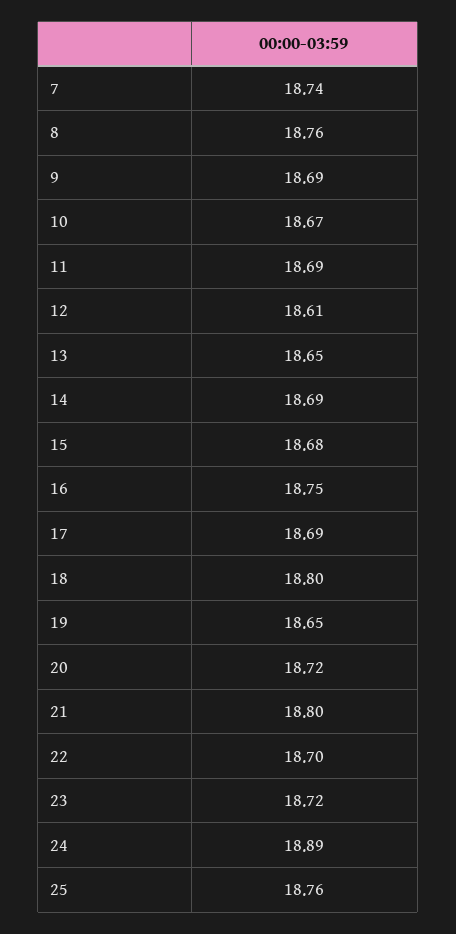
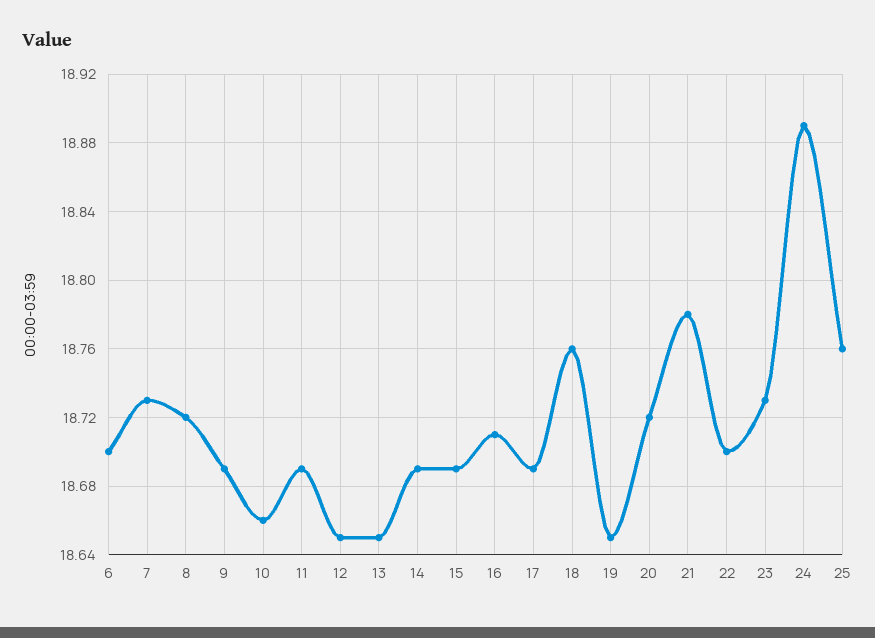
7: 18.74 -> 18.73
8: 18.76 -> 18.72
10: 18.67 -> 18.66
12: 18.61 -> 18.65
15: 18.68 -> 18.69
16: 18.75 -> 18.71
18: 18.8 -> 18.76
21: 18.8 -> 18.78
23: 18.72 -> 18.73
6: none -> 18.7

